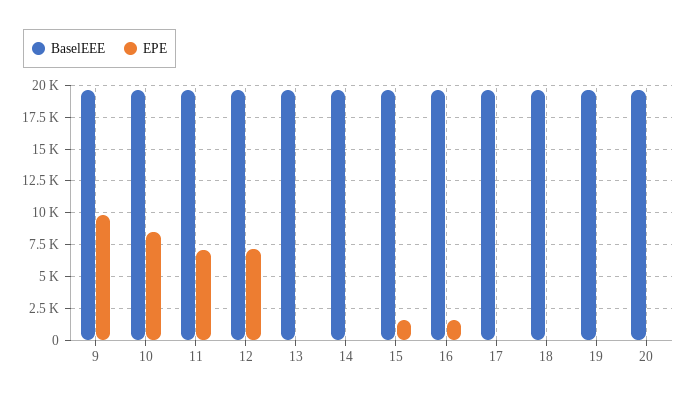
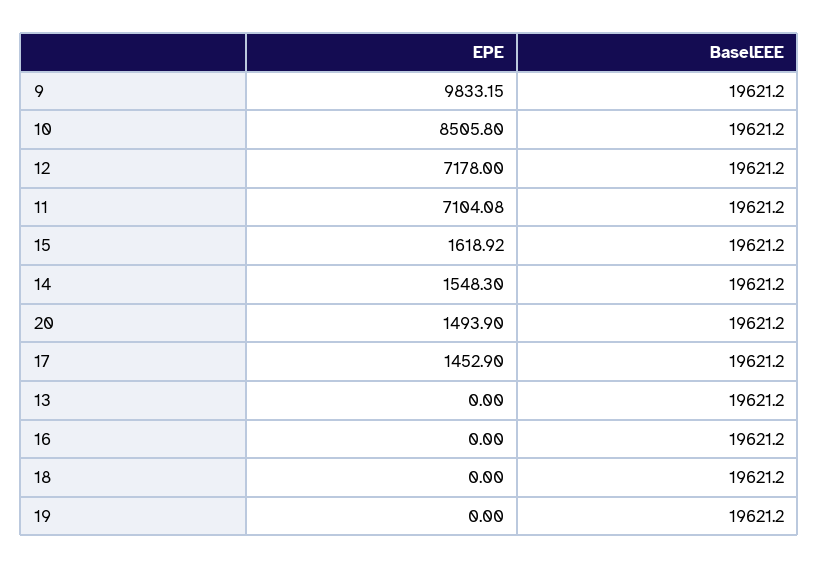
EPE, 14: 0 -> 1548.3
EPE, 16: 1500 -> 0
EPE, 17: 0 -> 1452.9
EPE, 20: 0 -> 1493.9

